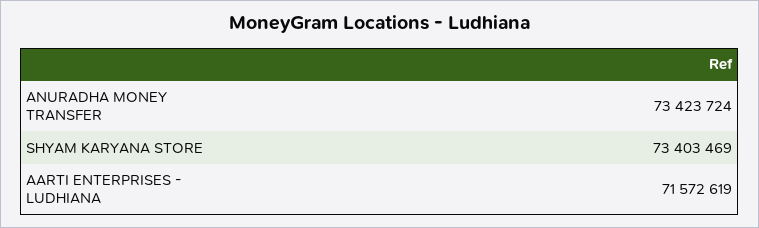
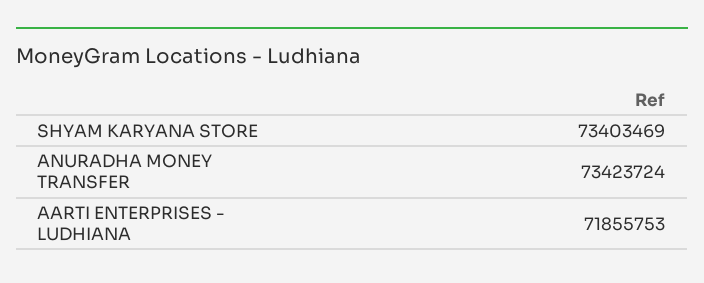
AARTI ENTERPRISES - LUDHIANA: 71572619 -> 71855753

